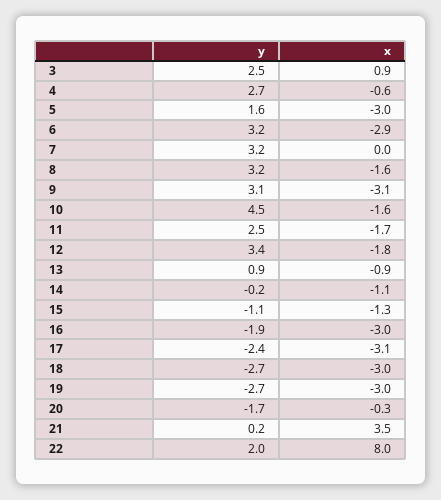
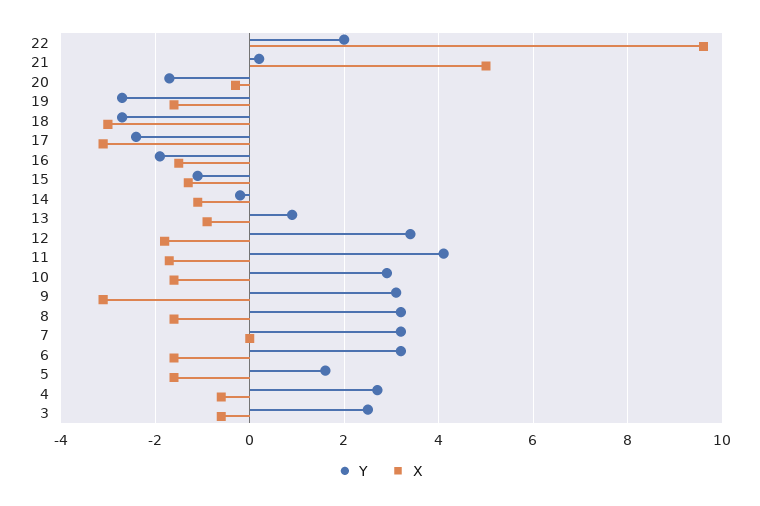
x, 3: 0.9 -> -0.5
x, 5: -3 -> -1.5
x, 6: -2.9 -> -1.5
y, 10: 4.5 -> 3
y, 11: 2.5 -> 4
x, 16: -3 -> -1.5
x, 19: -3 -> -1.5
x, 21: 3.5 -> 5
x, 22: 8 -> 9.5

